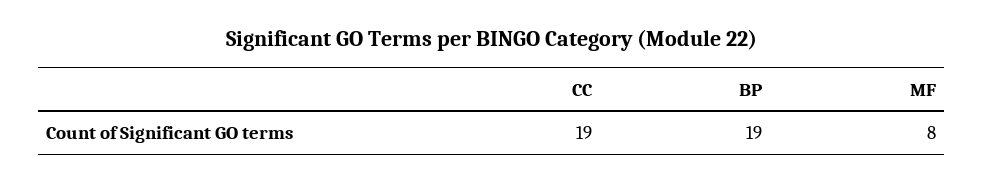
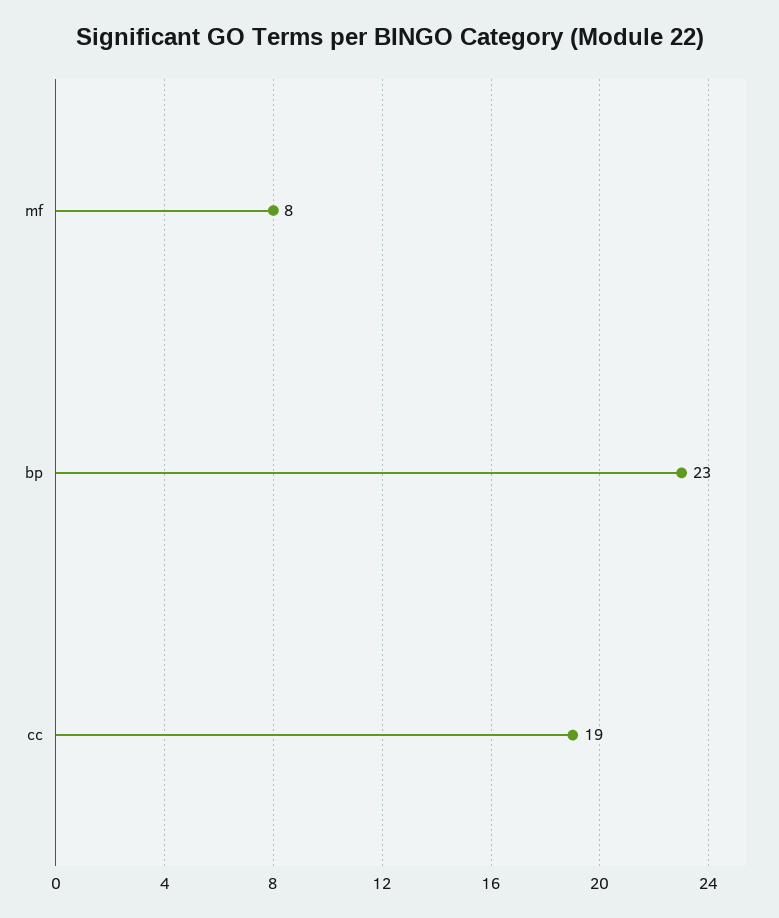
BP: 19 -> 23

